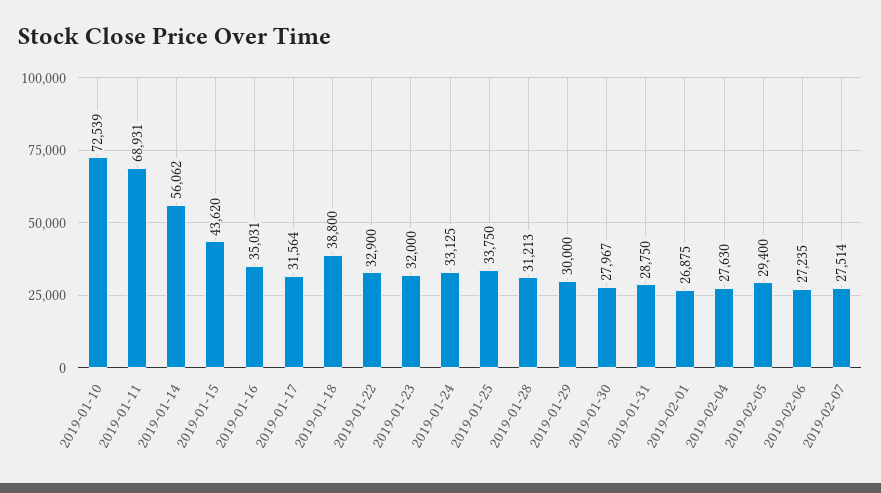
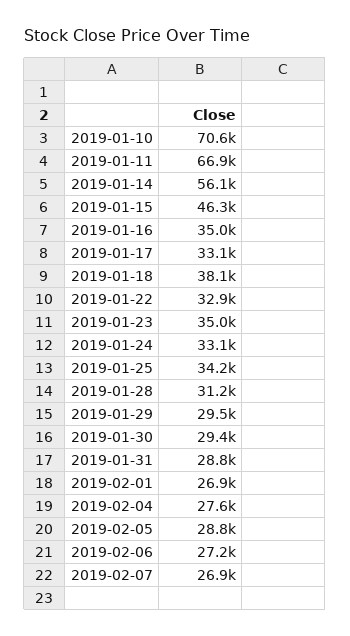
2019-01-10: 72539 -> 70600
2019-01-11: 68931 -> 66900
2019-01-15: 43620 -> 46300
2019-01-17: 31564 -> 33100
2019-01-18: 38800 -> 38100
2019-01-23: 32000 -> 35000
2019-01-25: 33750 -> 34200
2019-01-29: 30000 -> 29500
2019-01-30: 27967 -> 29400
2019-02-05: 29400 -> 28800
2019-02-07: 27514 -> 26900

